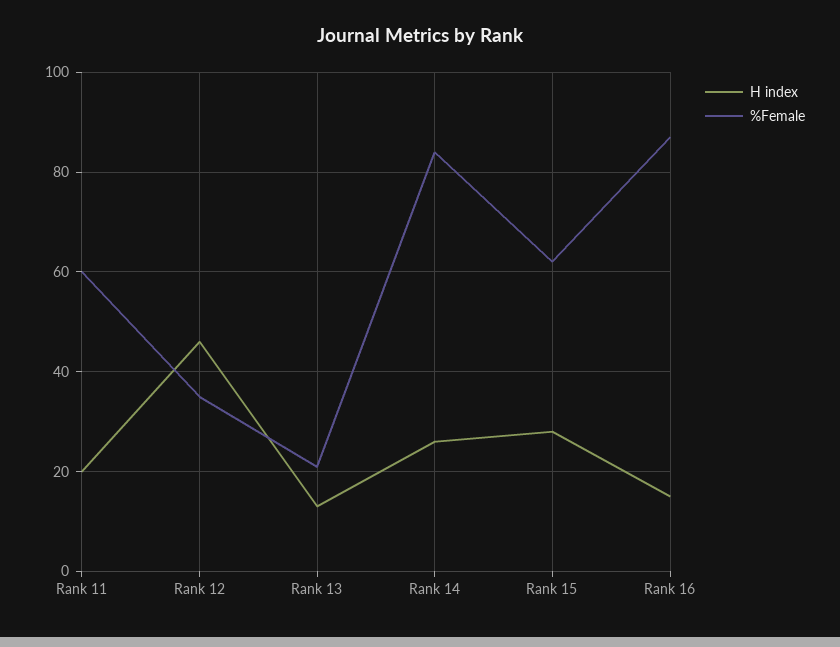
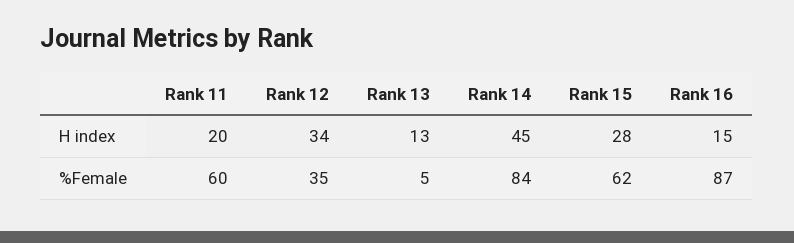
H index, Rank 12: 45 -> 34
%Female, Rank 13: 20 -> 5
H index, Rank 14: 25 -> 45

